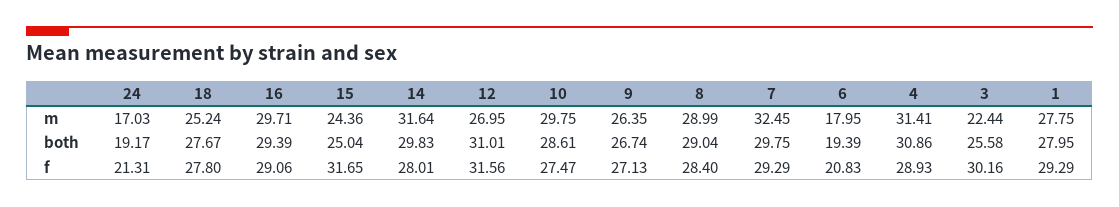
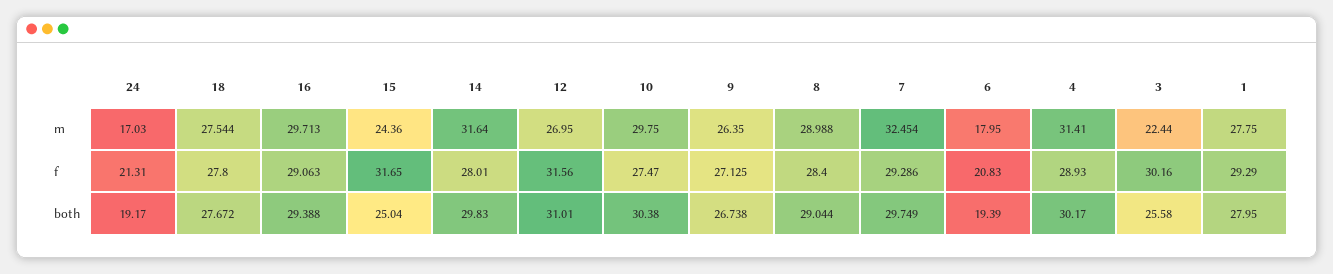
18, m: 25.24 -> 27.544
10, both: 28.61 -> 30.38
4, both: 30.86 -> 30.17

